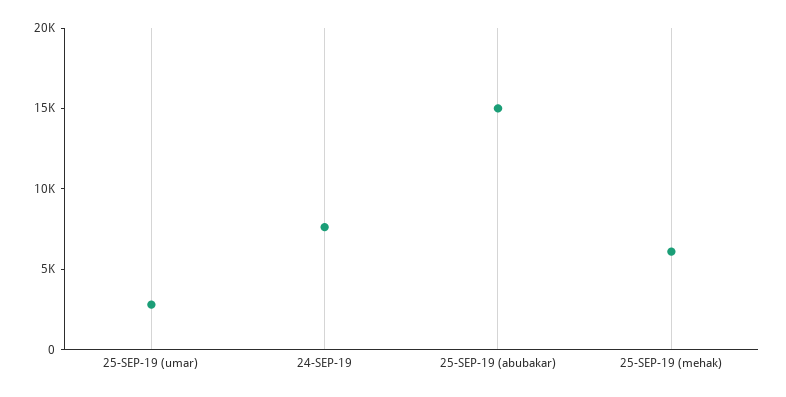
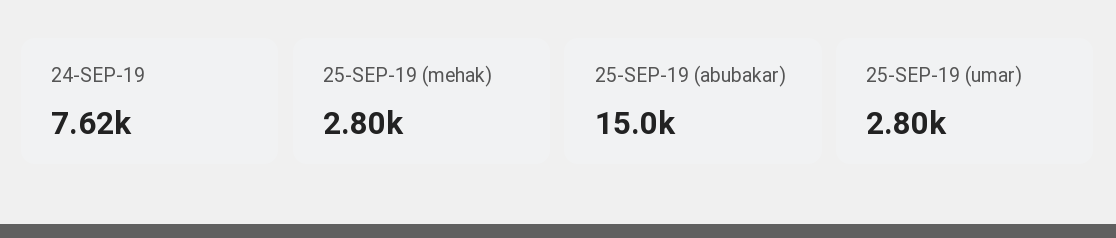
25-SEP-19 (mehak): 6000 -> 2800

